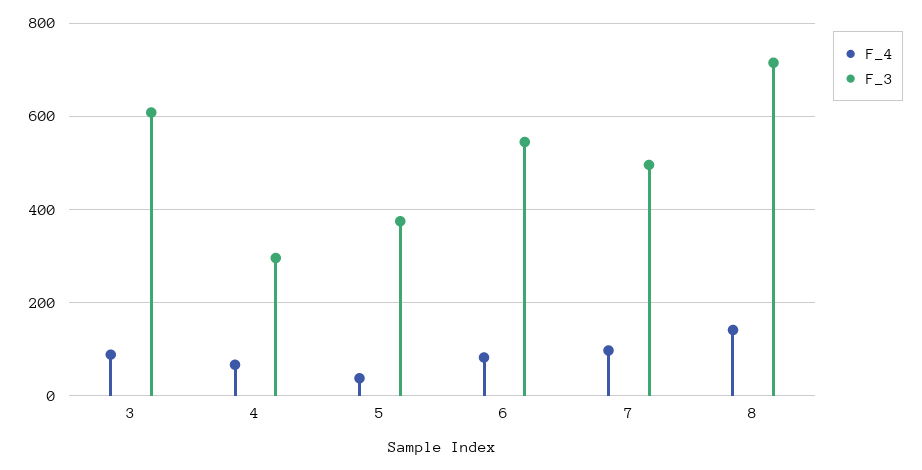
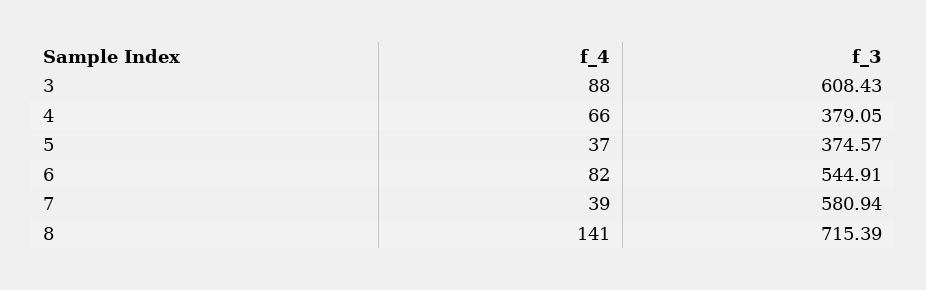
F_3, 4: 300 -> 379.05
F_4, 7: 100 -> 39
F_3, 7: 500 -> 580.94

